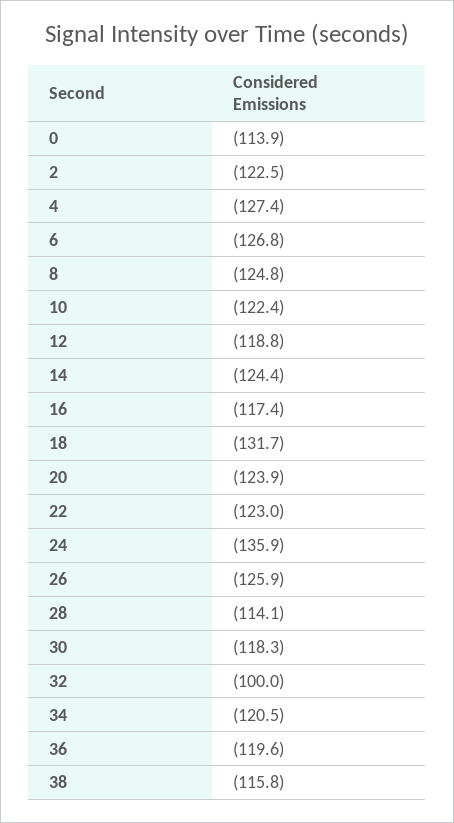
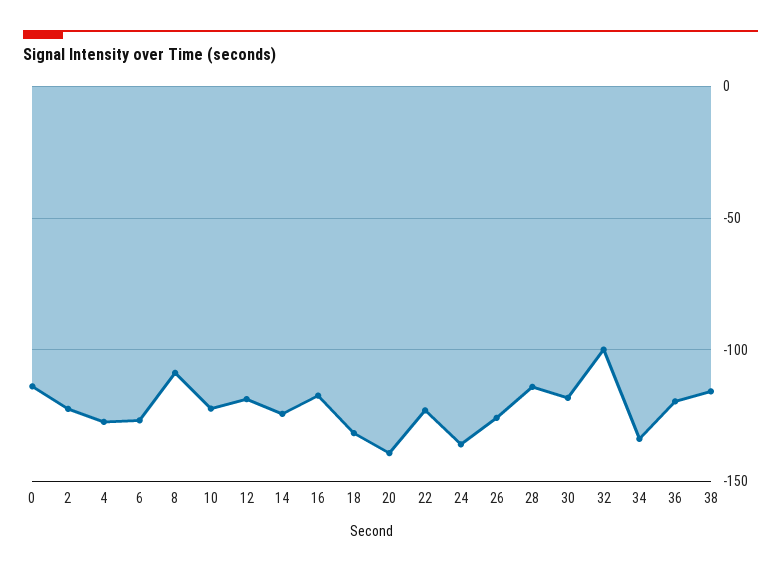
8: -124.8 -> -110
20: -123.9 -> -140
34: -120.5 -> -135

